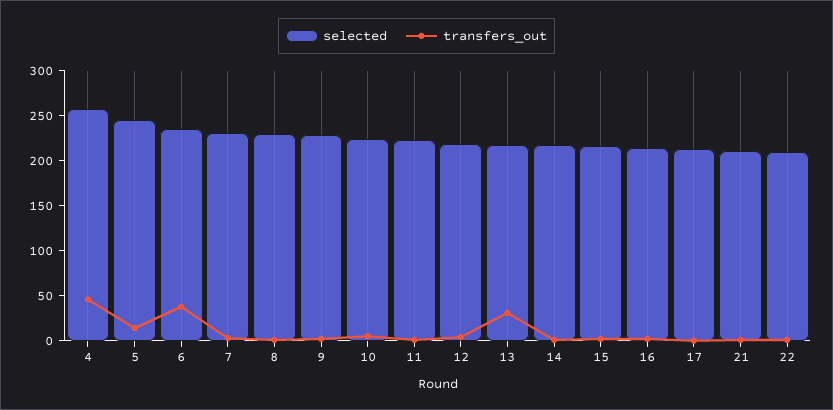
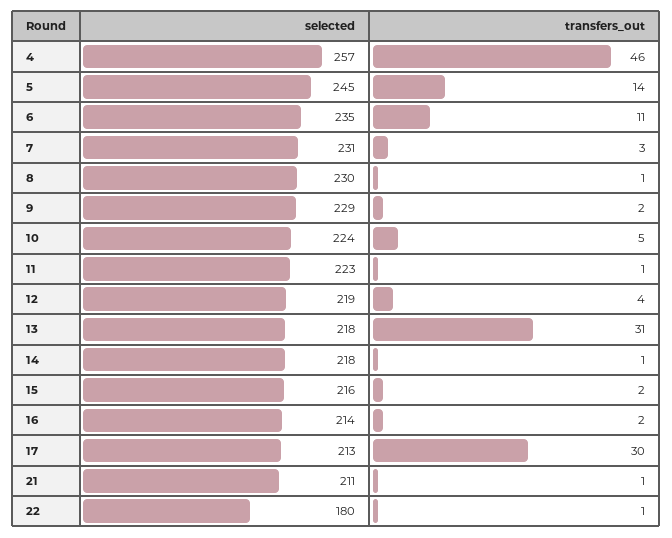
transfers_out, 6: 40 -> 11
transfers_out, 17: 0 -> 30
selected, 22: 210 -> 180

